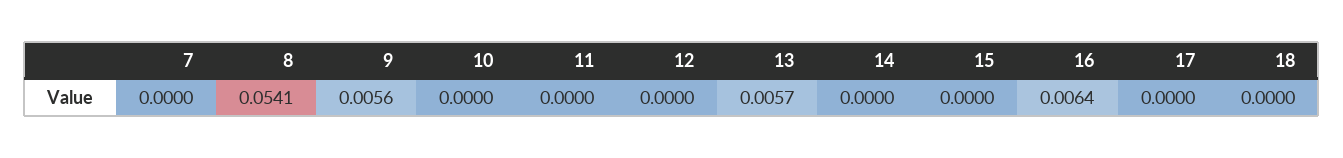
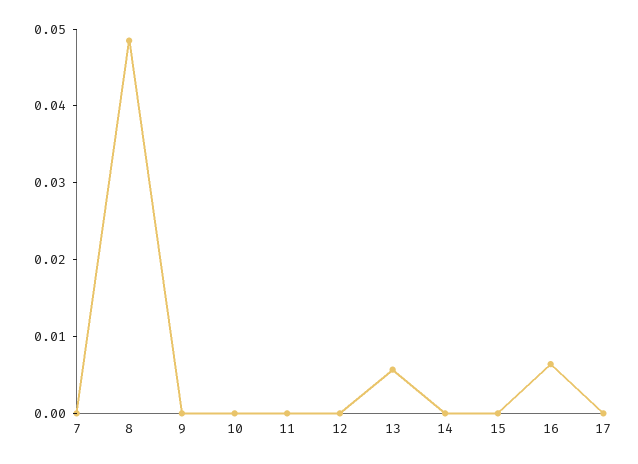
8: 0.0541 -> 0.048
9: 0.0056 -> 0
18: 0 -> none

